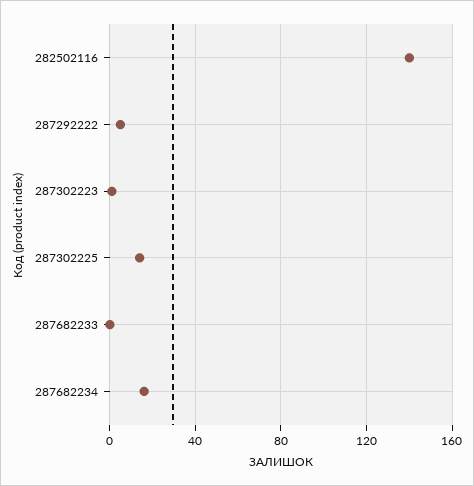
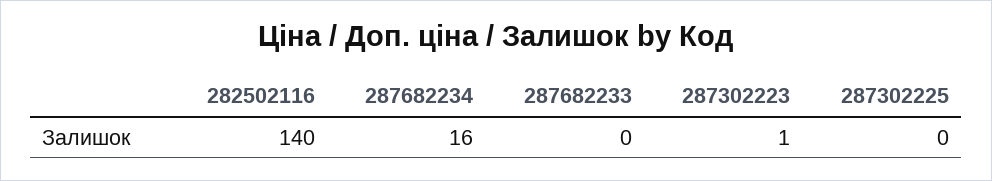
287292222: 5 -> none
287302225: 15 -> 0

